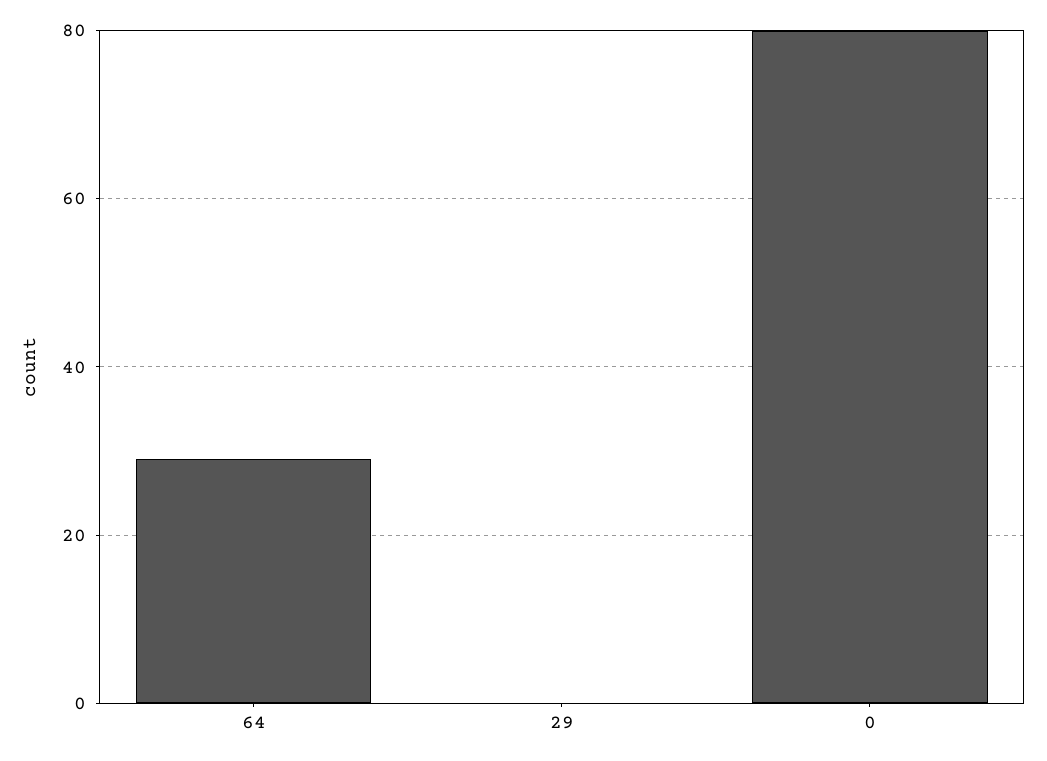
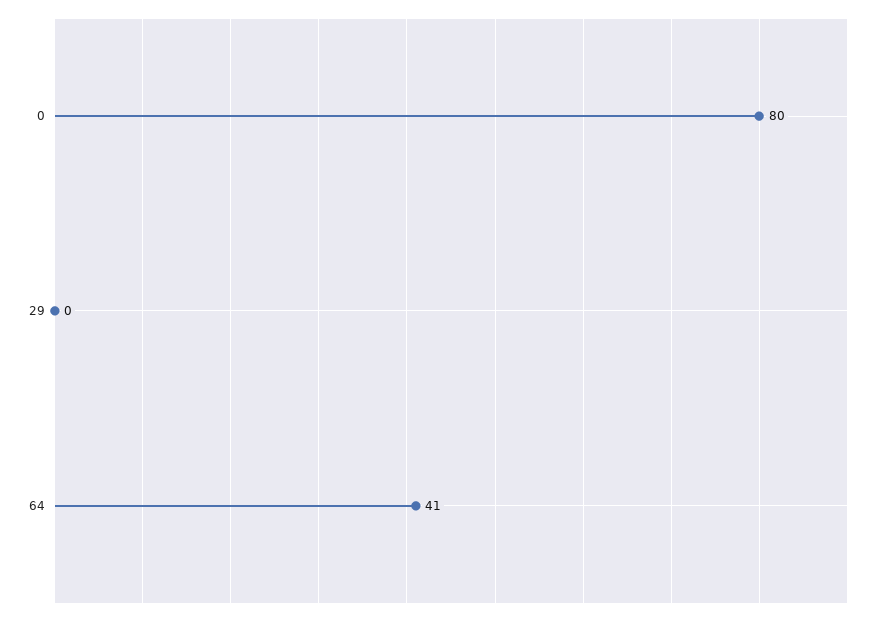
64: 30 -> 41

